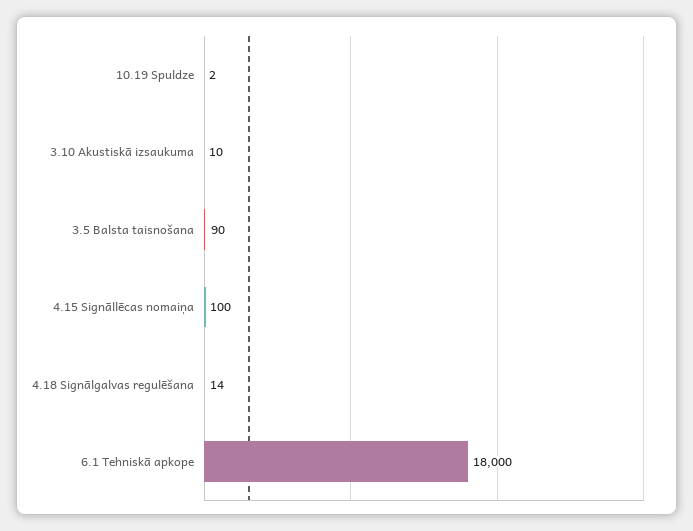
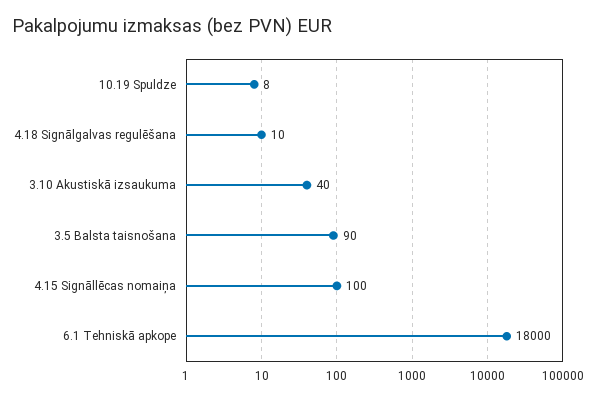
10.19 Spuldze: 2 -> 8
3.10 Akustiskā izsaukuma: 10 -> 40
4.18 Signālgalvas regulēšana: 14 -> 10

